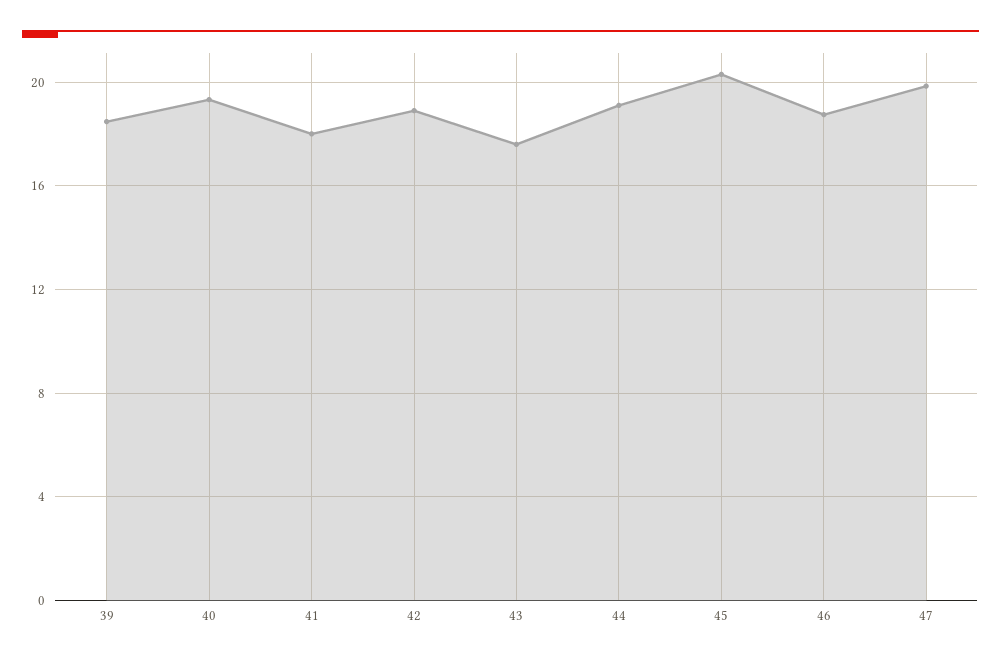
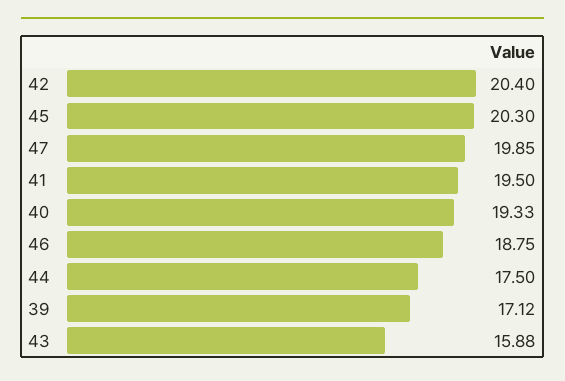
39: 18.5 -> 17.12
41: 18 -> 19.5
42: 19 -> 20.4
43: 17.5 -> 15.88
44: 19 -> 17.5

